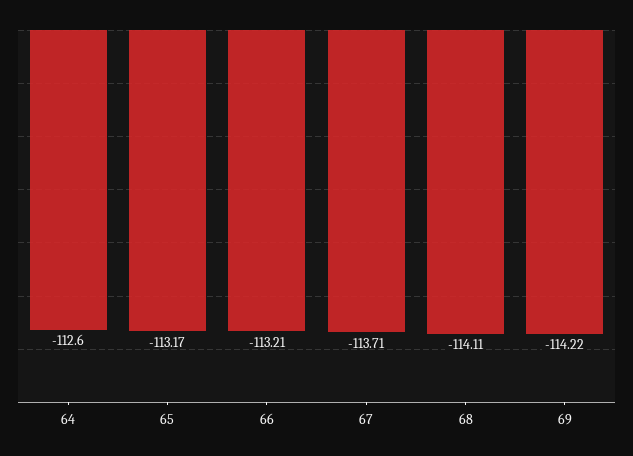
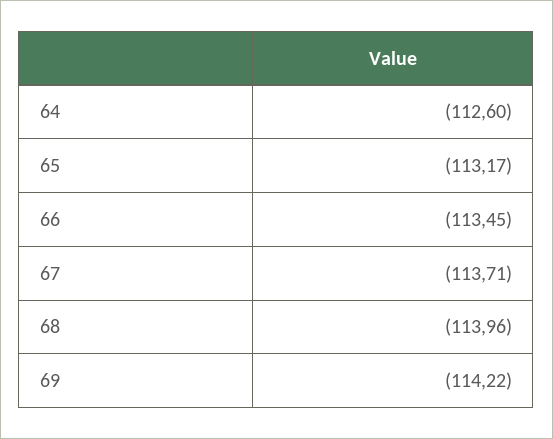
66: -113.21 -> -113.45
68: -114.11 -> -113.96

